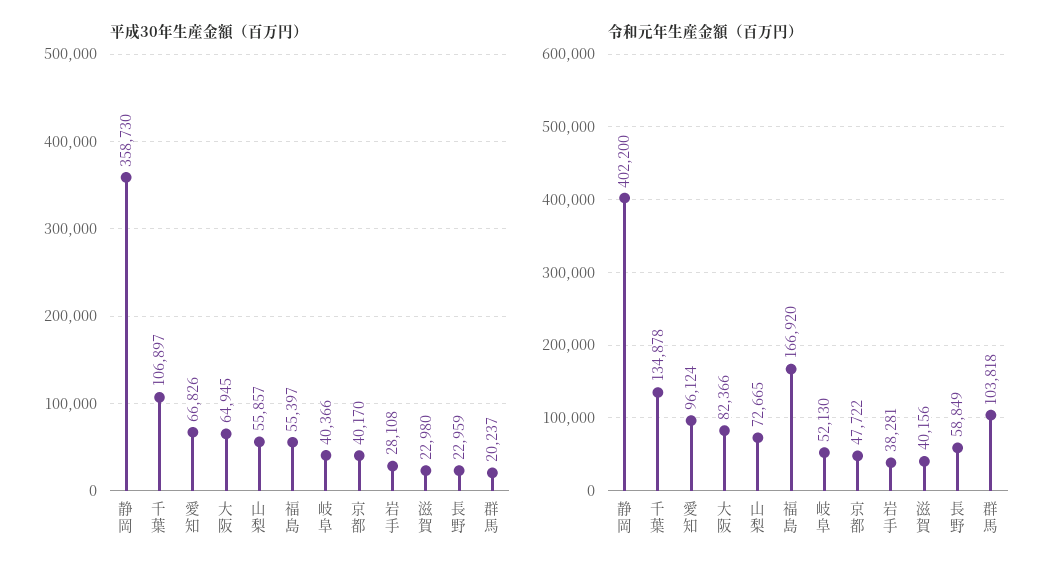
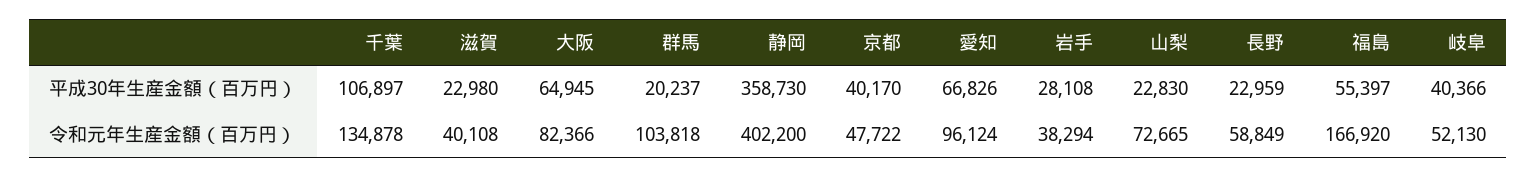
平成30年生産金額（百万円）, 山梨: 55857 -> 22830
令和元年生産金額（百万円）, 岩手: 38281 -> 38294
令和元年生産金額（百万円）, 滋賀: 40156 -> 40108

